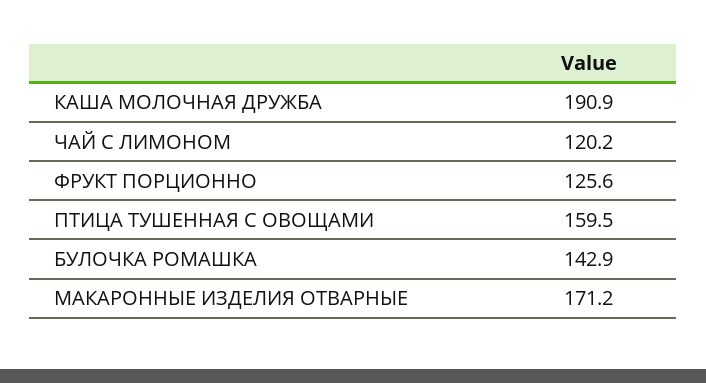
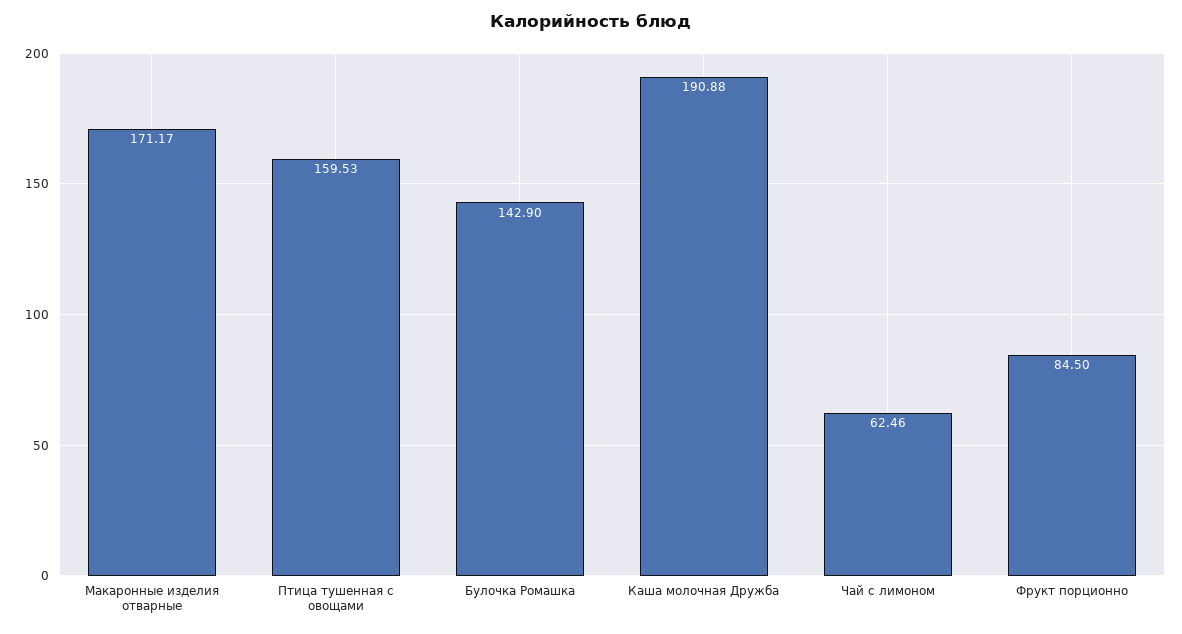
ЧАЙ С ЛИМОНОМ: 120.2 -> 62.46
ФРУКТ ПОРЦИОННО: 125.6 -> 84.5

